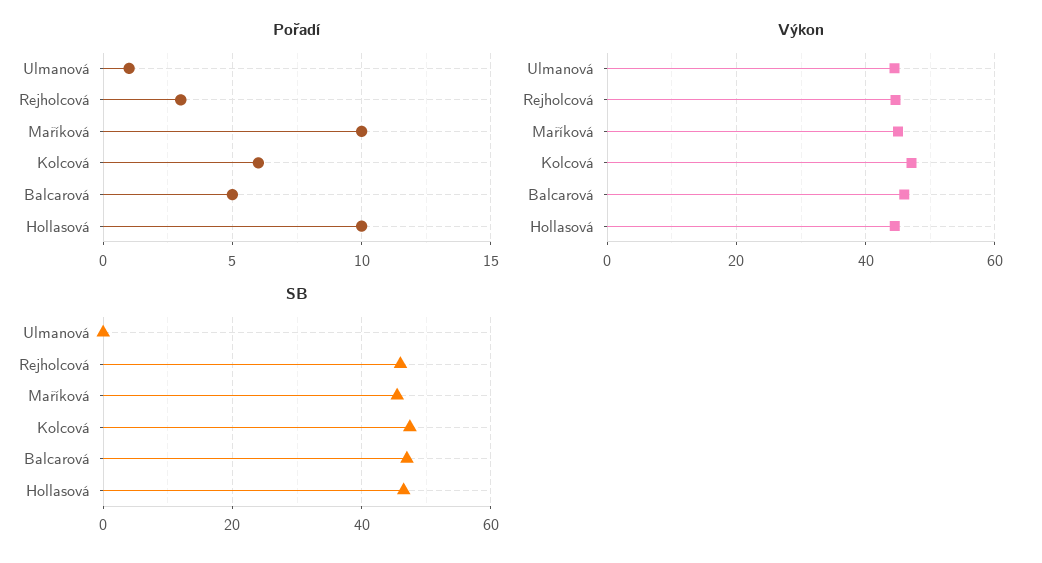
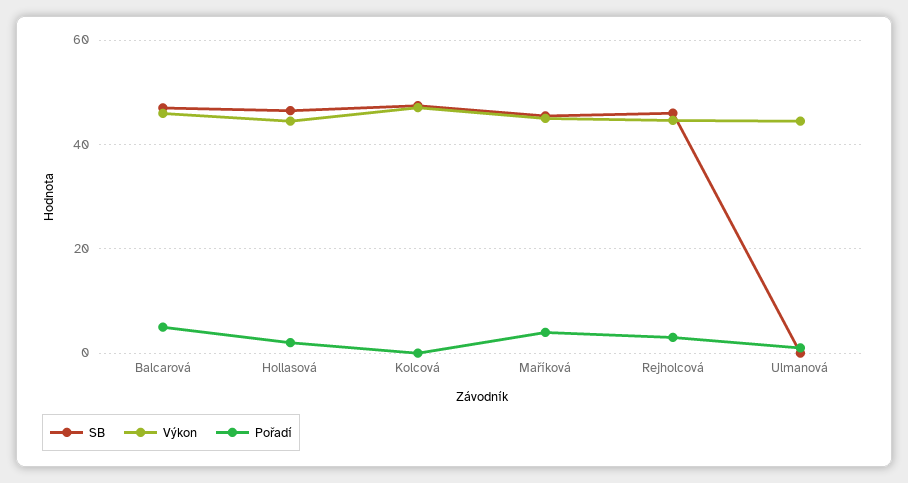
Pořadí, Maříková: 10 -> 4
Pořadí, Kolcová: 6 -> 0
Pořadí, Hollasová: 10 -> 2

